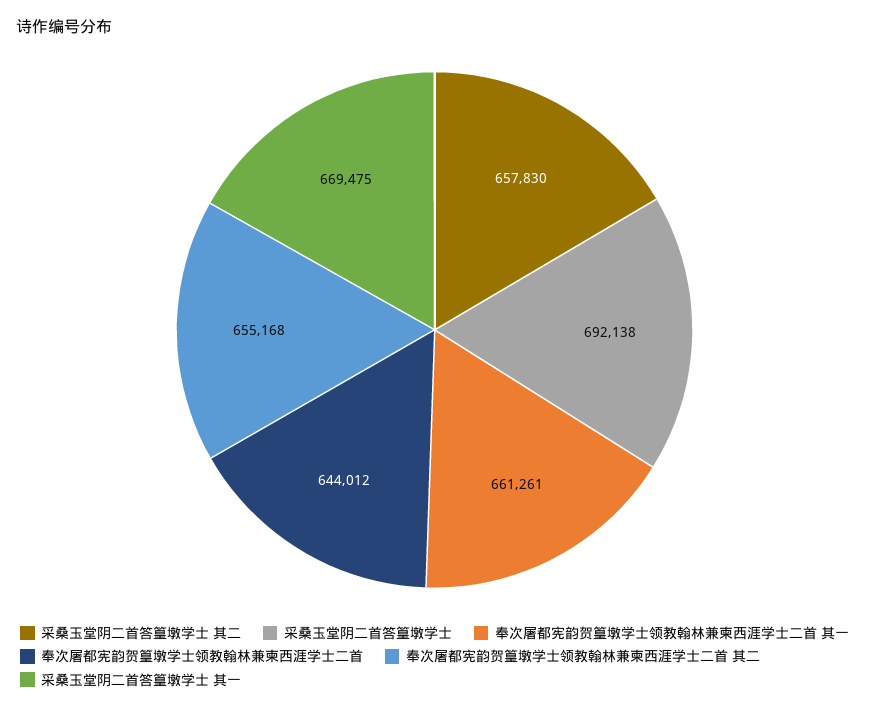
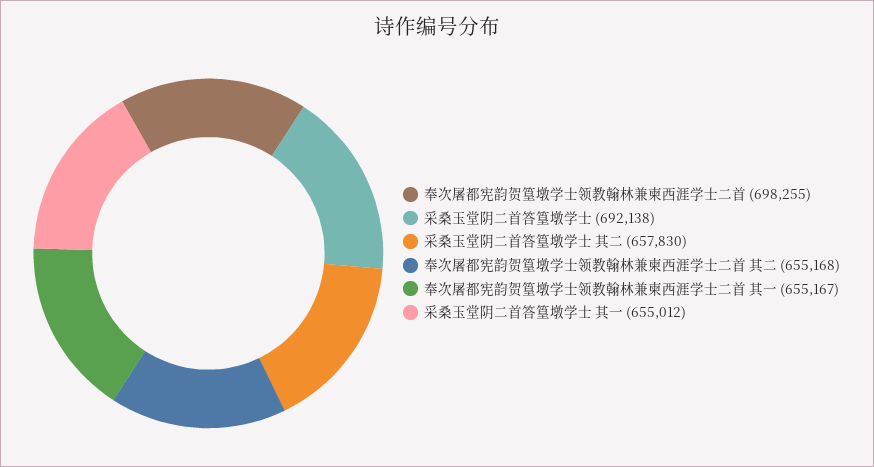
奉次屠都宪韵贺篁墩学士领教翰林兼柬西涯学士二首 其一: 661261 -> 655167
奉次屠都宪韵贺篁墩学士领教翰林兼柬西涯学士二首: 644012 -> 698255
采桑玉堂阴二首答篁墩学士 其一: 669475 -> 655012

